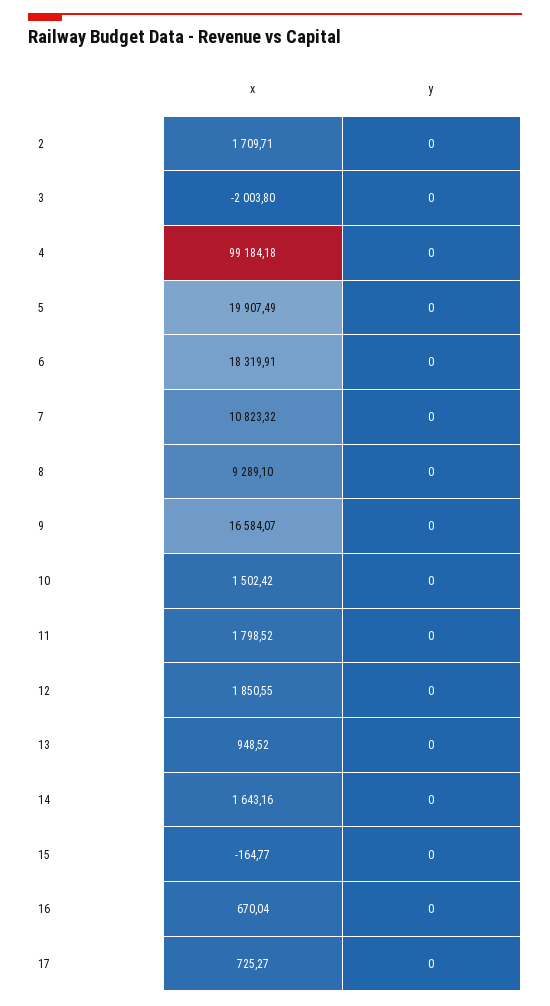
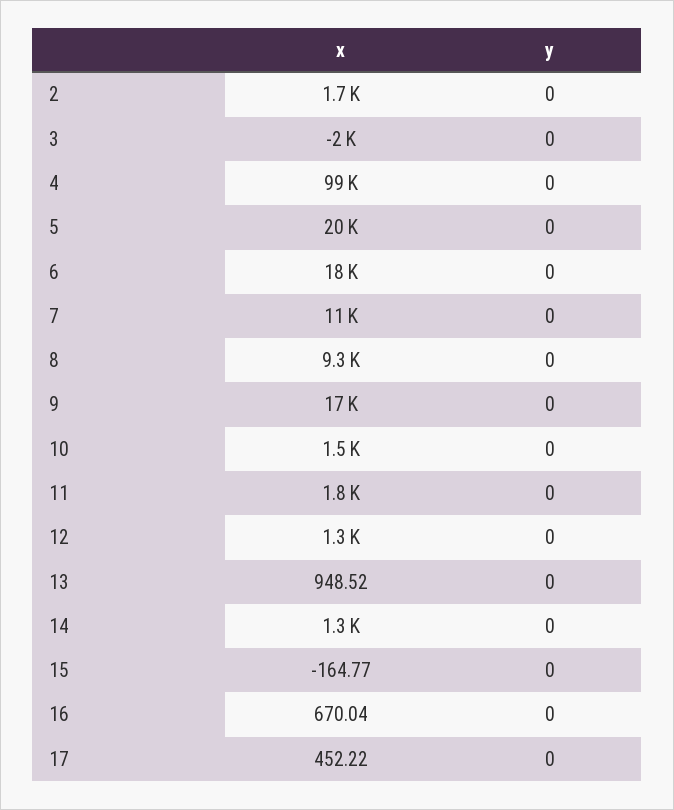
x, 12: 1850.55 -> 1300
x, 14: 1643.16 -> 1300
x, 17: 725.27 -> 452.22

